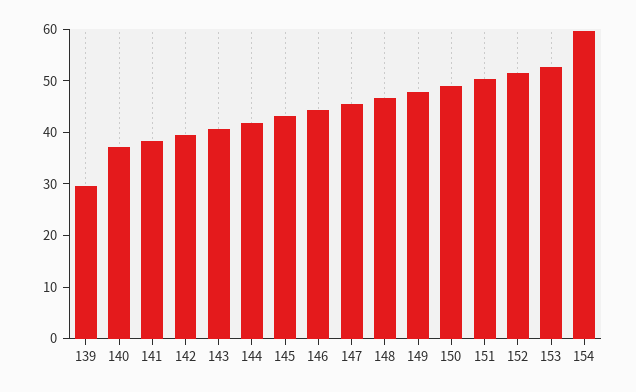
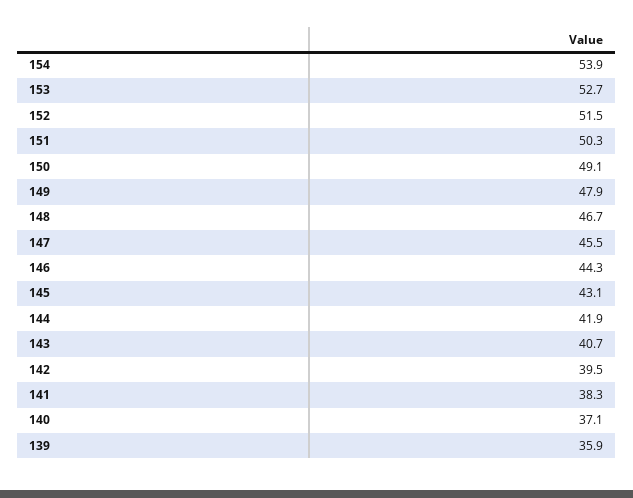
139: 30 -> 35.9
154: 60 -> 53.9

